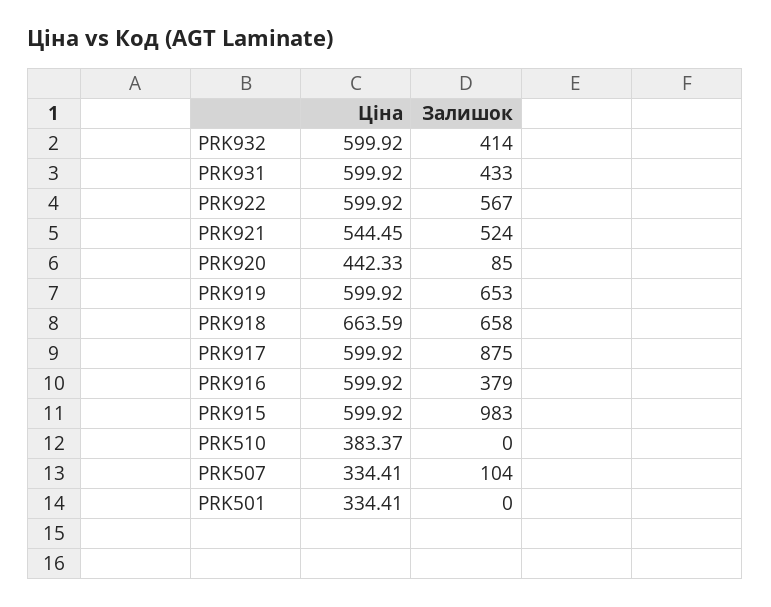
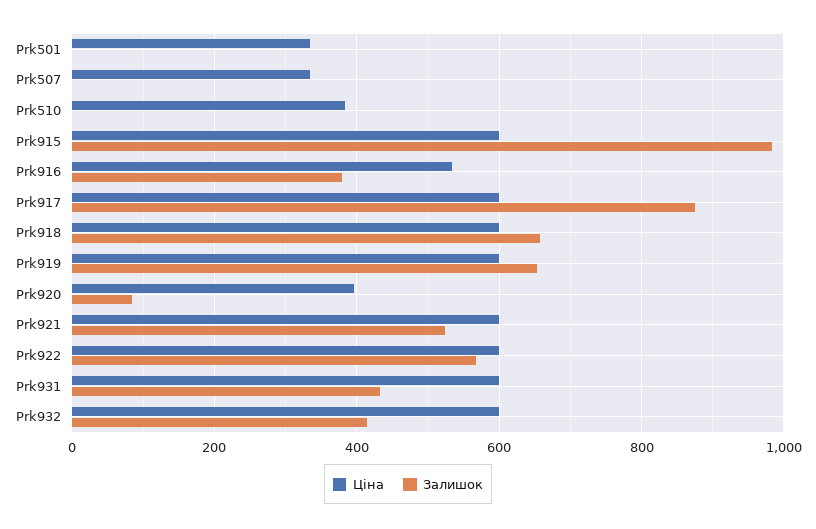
Ціна, PRK921: 544.45 -> 600
Ціна, PRK920: 442.33 -> 400
Ціна, PRK918: 663.59 -> 600
Ціна, PRK916: 599.92 -> 540
Залишок, PRK507: 104 -> 0

